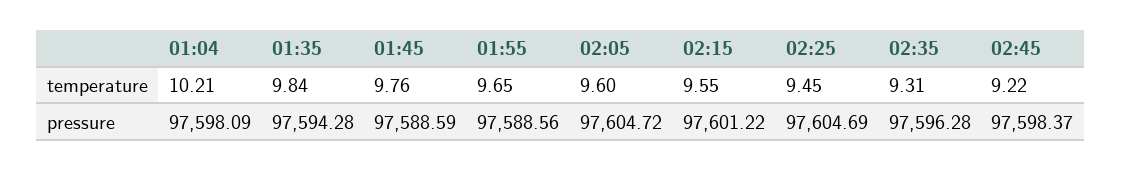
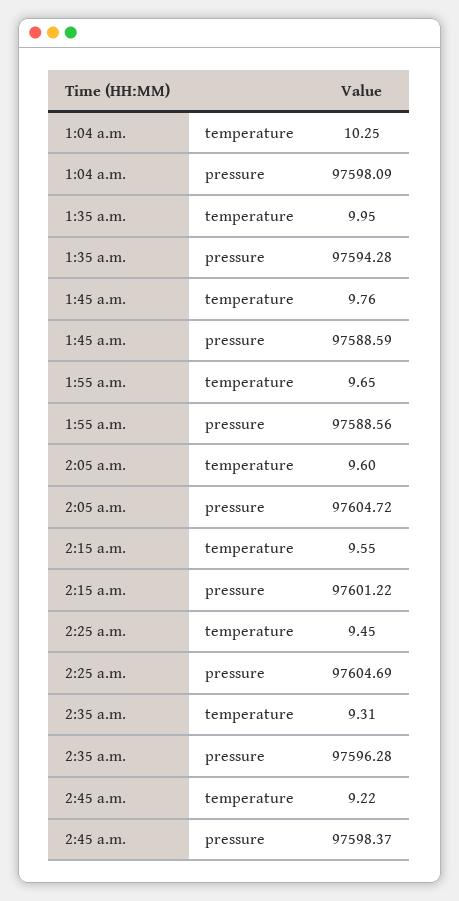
01:04, temperature: 10.21 -> 10.25
01:35, temperature: 9.84 -> 9.95

